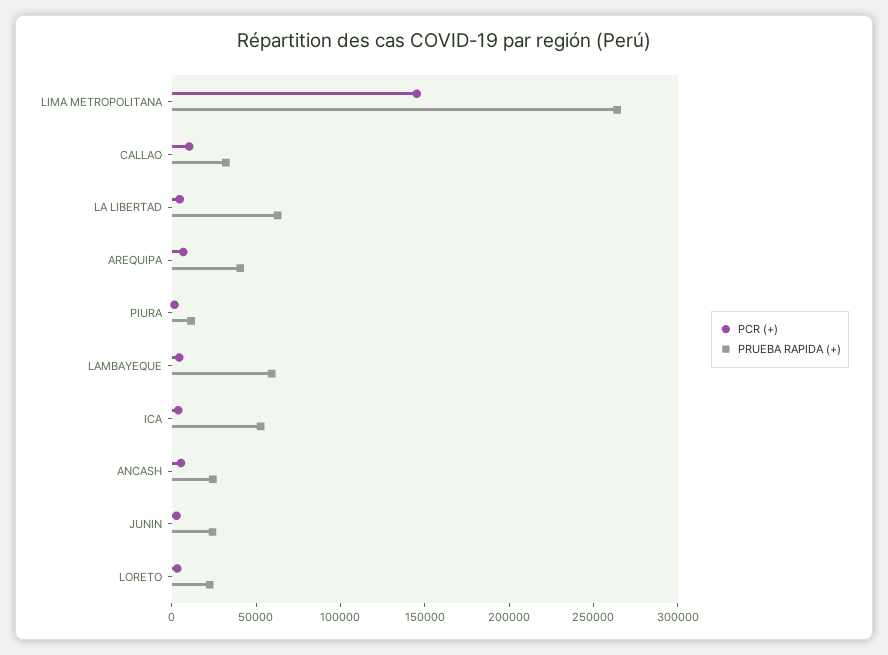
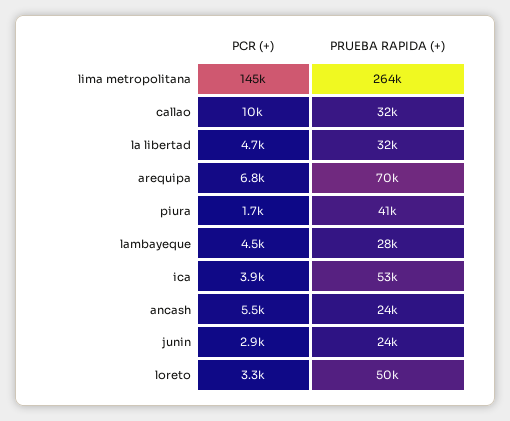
PRUEBA RAPIDA (+), LA LIBERTAD: 60000 -> 32000
PRUEBA RAPIDA (+), AREQUIPA: 40000 -> 70000
PRUEBA RAPIDA (+), PIURA: 10000 -> 41000
PRUEBA RAPIDA (+), LAMBAYEQUE: 60000 -> 28000
PRUEBA RAPIDA (+), LORETO: 20000 -> 50000

